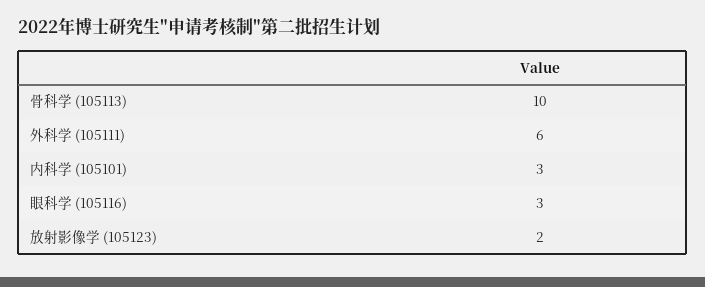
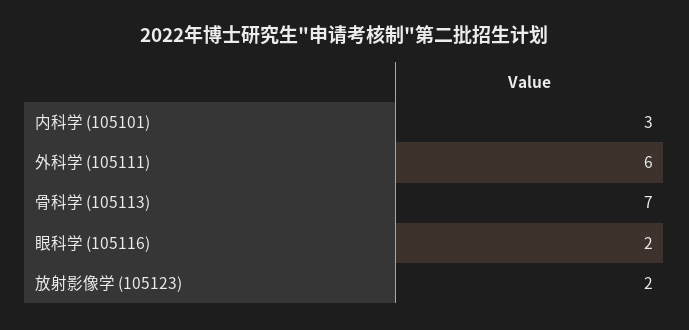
骨科学 (105113): 10 -> 7
眼科学 (105116): 3 -> 2

